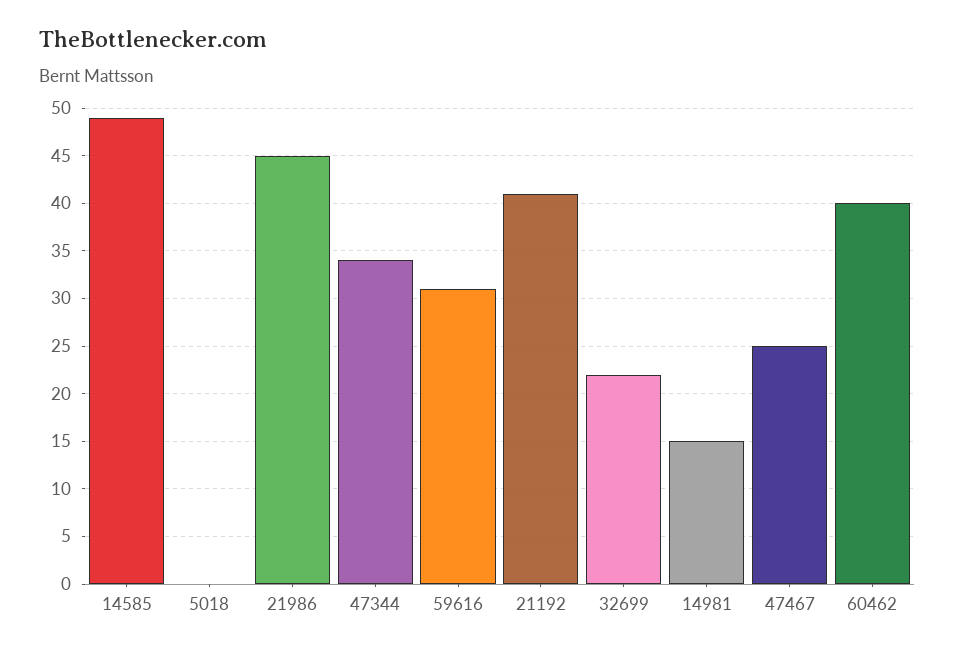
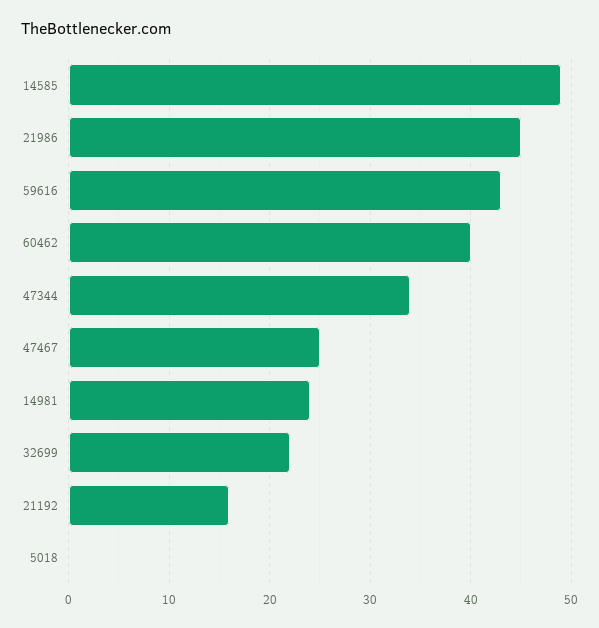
59616: 31 -> 43
21192: 41 -> 16
14981: 15 -> 24

